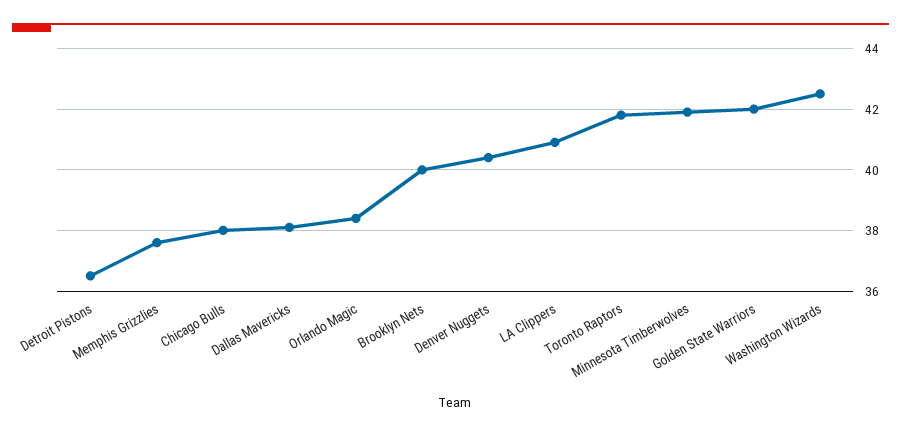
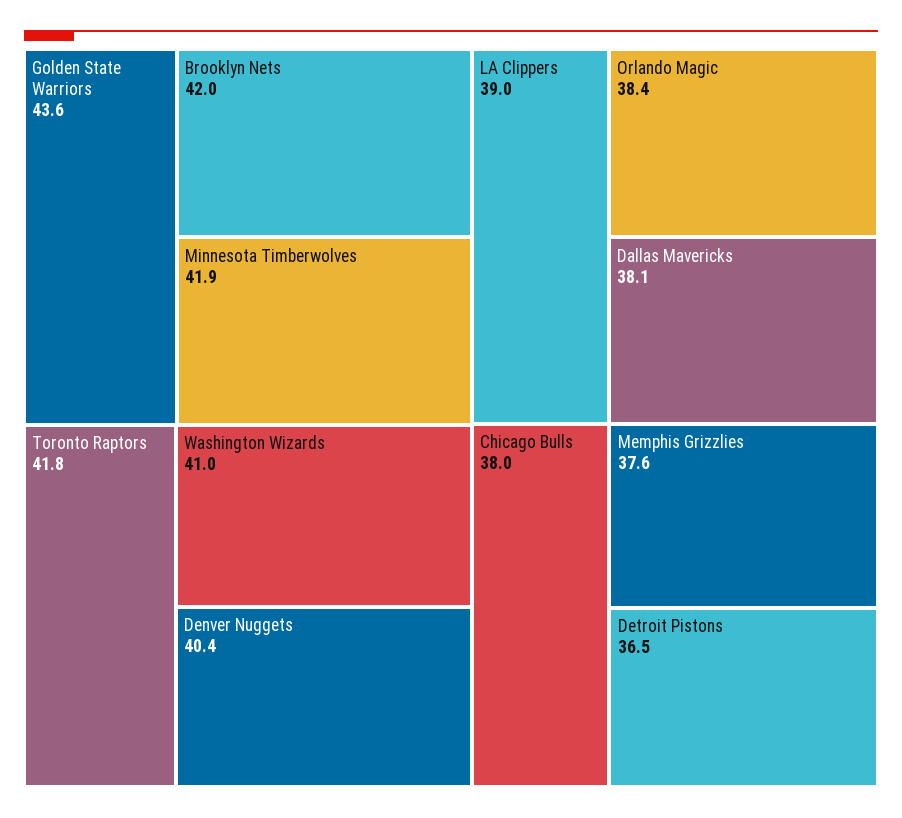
Brooklyn Nets: 40 -> 42
LA Clippers: 41 -> 39
Golden State Warriors: 42 -> 43.6
Washington Wizards: 42.5 -> 41

